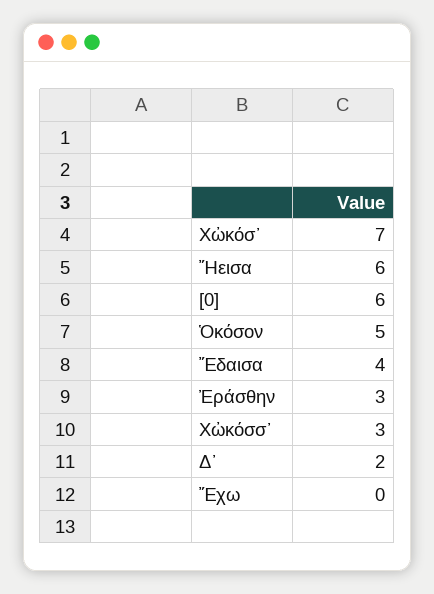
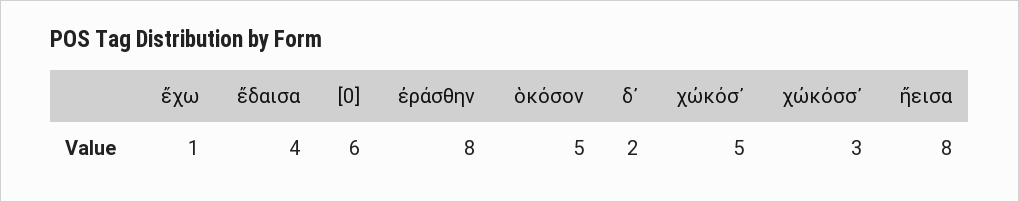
Χὠκόσ᾽: 7 -> 5
Ἤεισα: 6 -> 8
Ἐράσθην: 3 -> 8
Ἔχω: 0 -> 1

